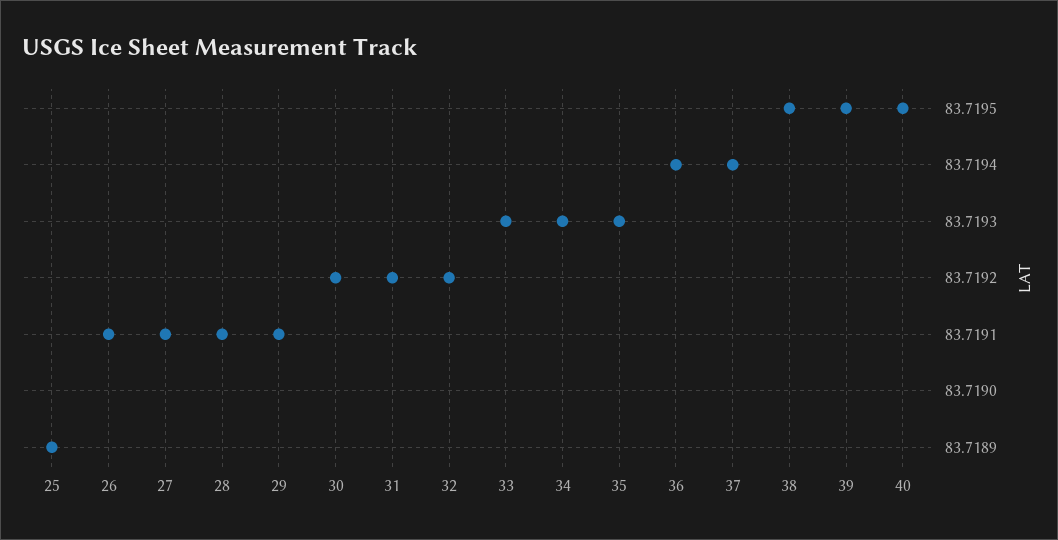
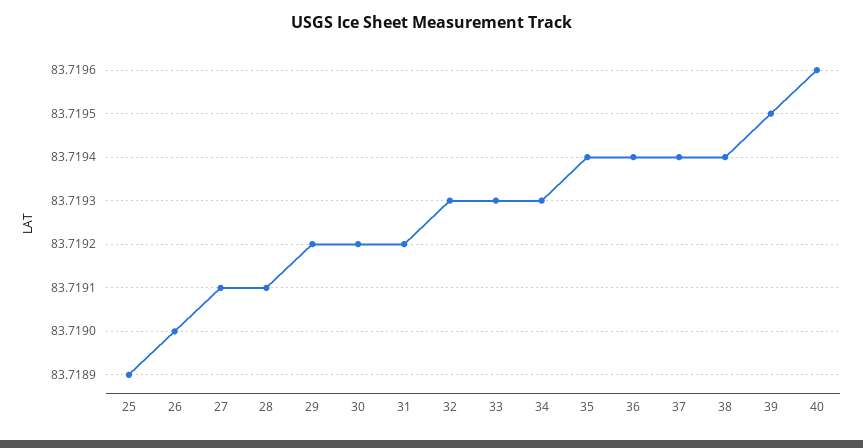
26: 83.7191 -> 83.719
29: 83.7191 -> 83.7192
32: 83.7192 -> 83.7193
35: 83.7193 -> 83.7194
38: 83.7195 -> 83.7194
40: 83.7195 -> 83.7196

